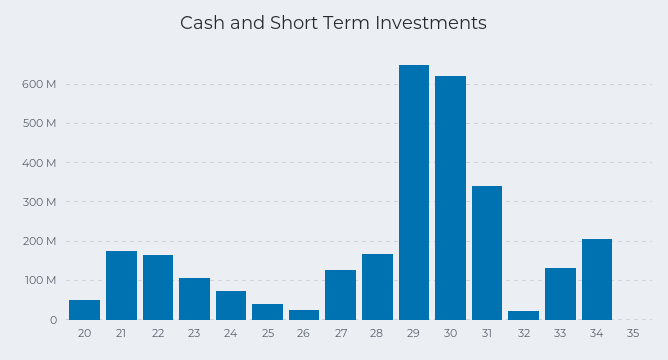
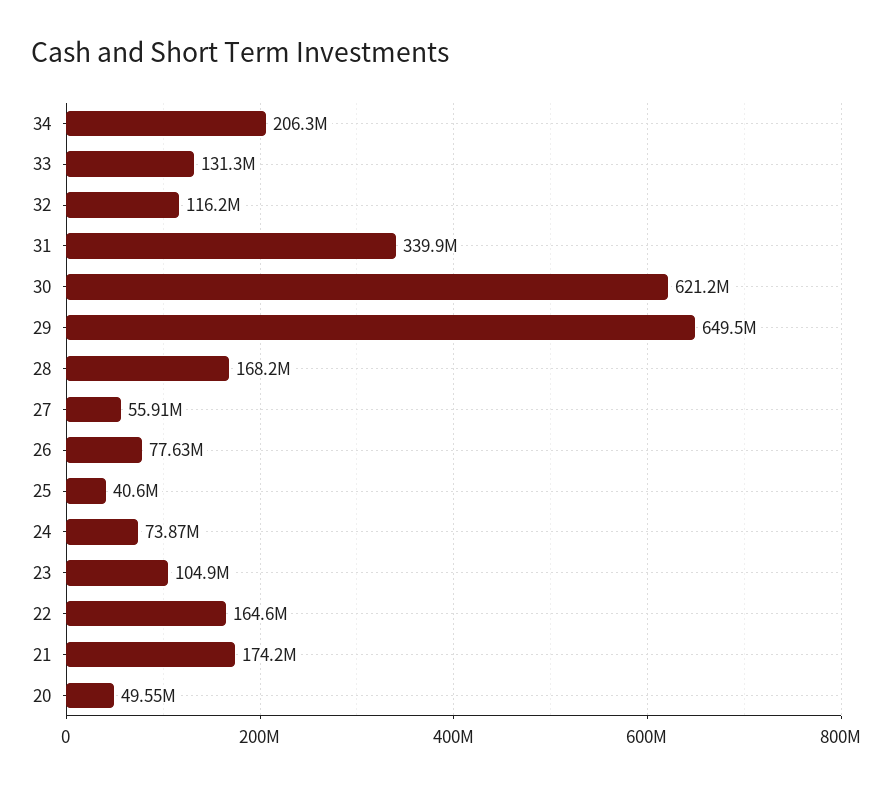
26: 20000000 -> 77630000
27: 120000000 -> 55910000
32: 20000000 -> 116200000
35: 0 -> none

